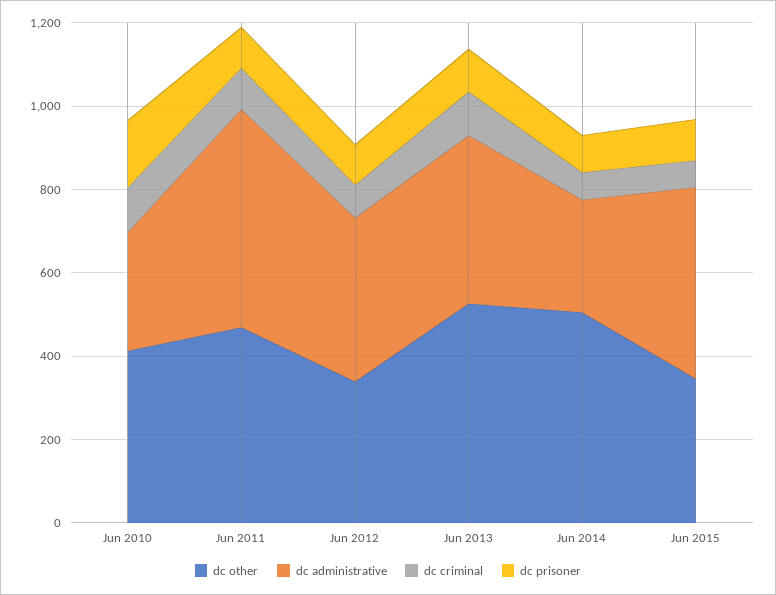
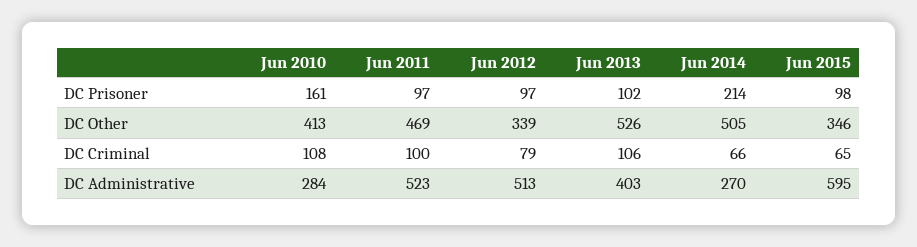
dc administrative, Jun 2012: 400 -> 513
dc prisoner, Jun 2014: 100 -> 214
dc administrative, Jun 2015: 450 -> 595

